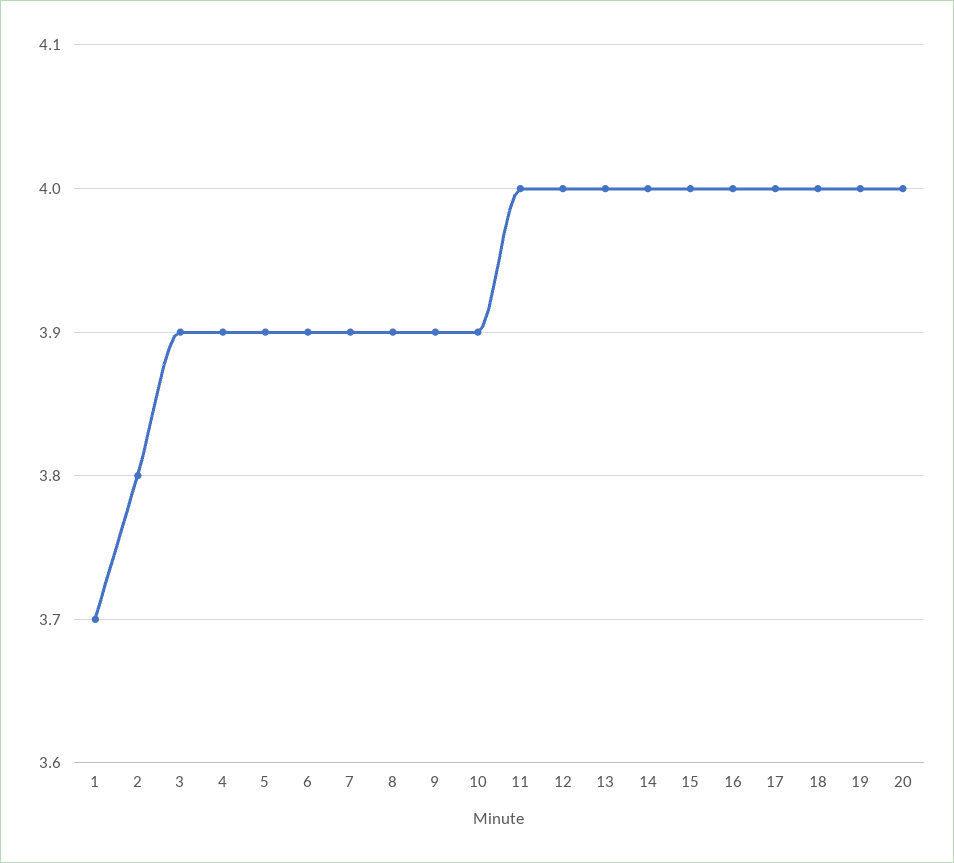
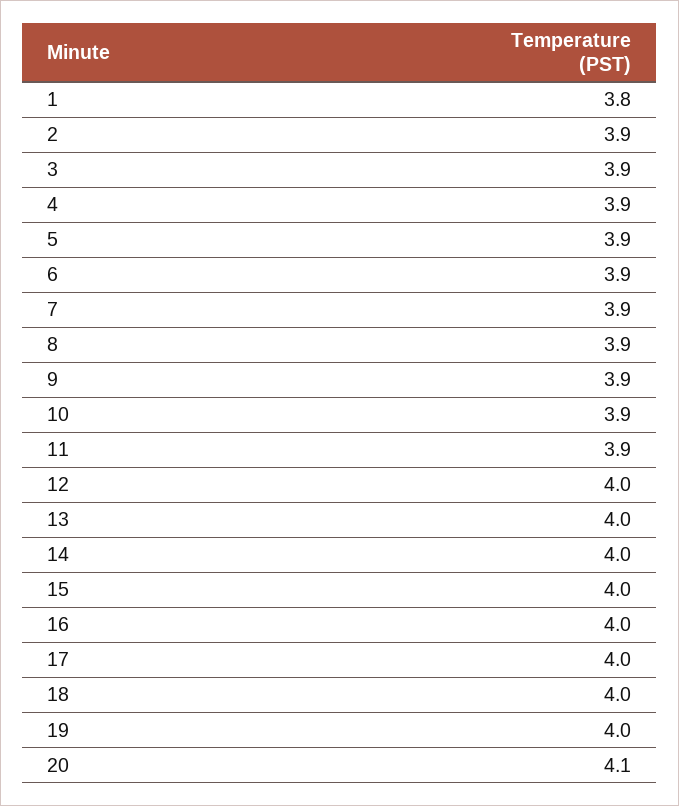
1: 3.7 -> 3.8
2: 3.8 -> 3.9
11: 4 -> 3.9
20: 4 -> 4.1

